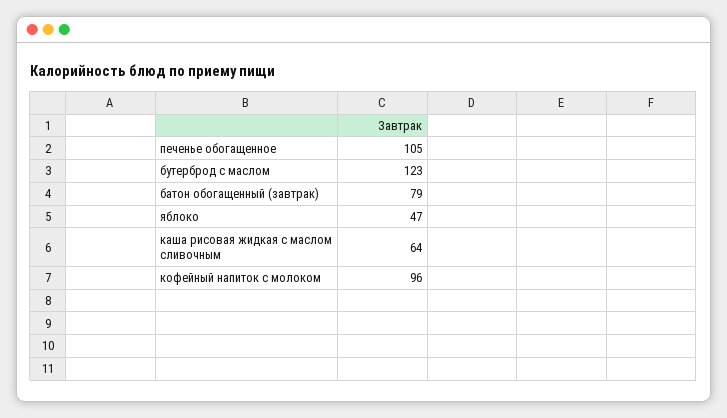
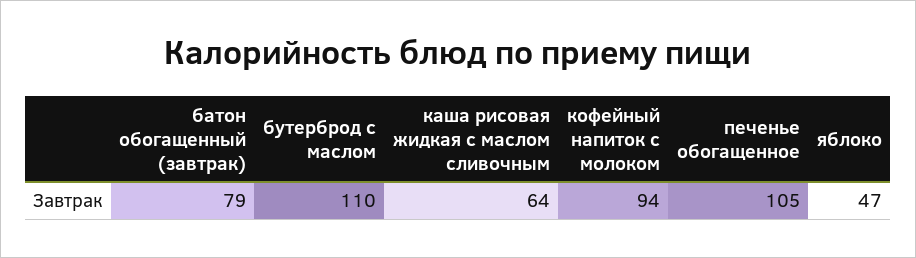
бутерброд с маслом: 123 -> 110
кофейный напиток с молоком: 96 -> 94

